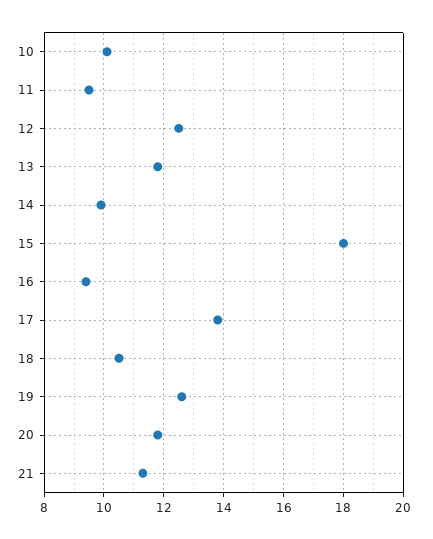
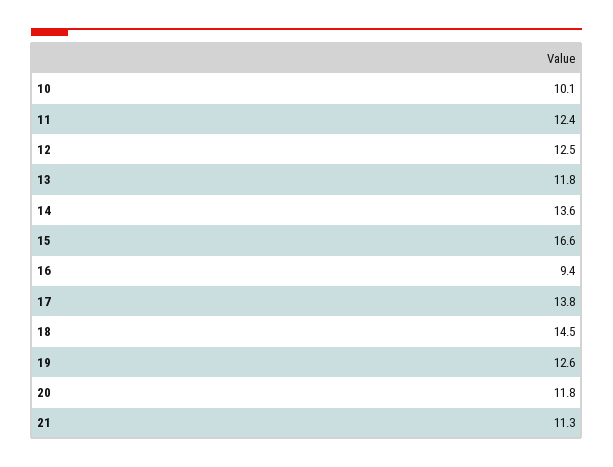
11: 9.5 -> 12.4
14: 10 -> 13.6
15: 18 -> 16.6
18: 10.5 -> 14.5

